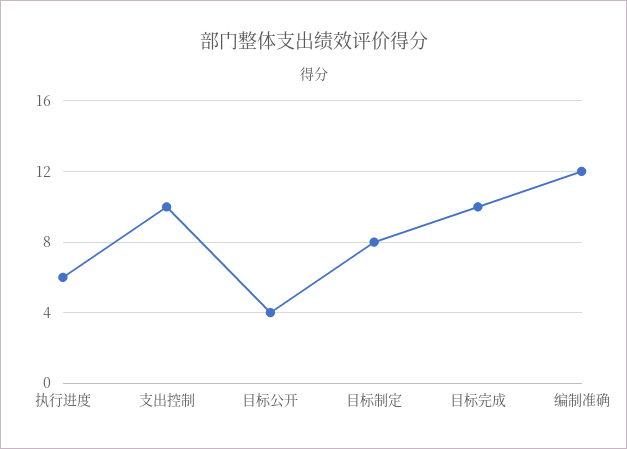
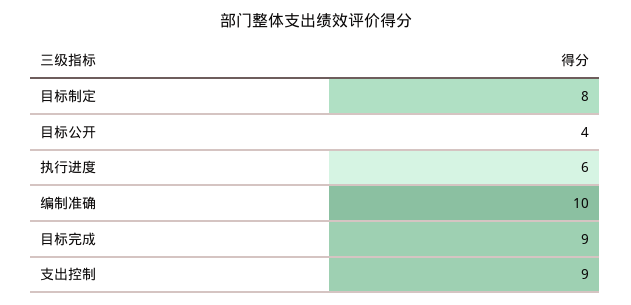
支出控制: 10 -> 9
目标完成: 10 -> 9
编制准确: 12 -> 10

